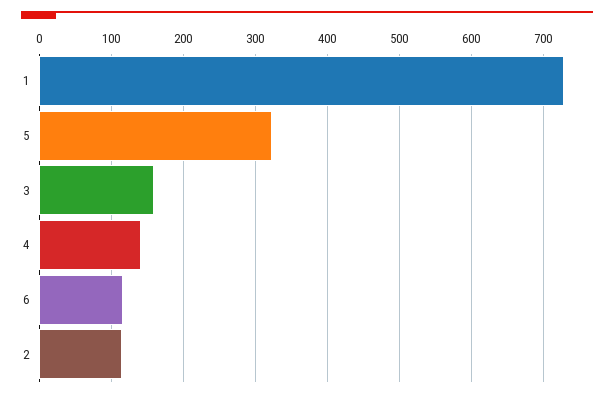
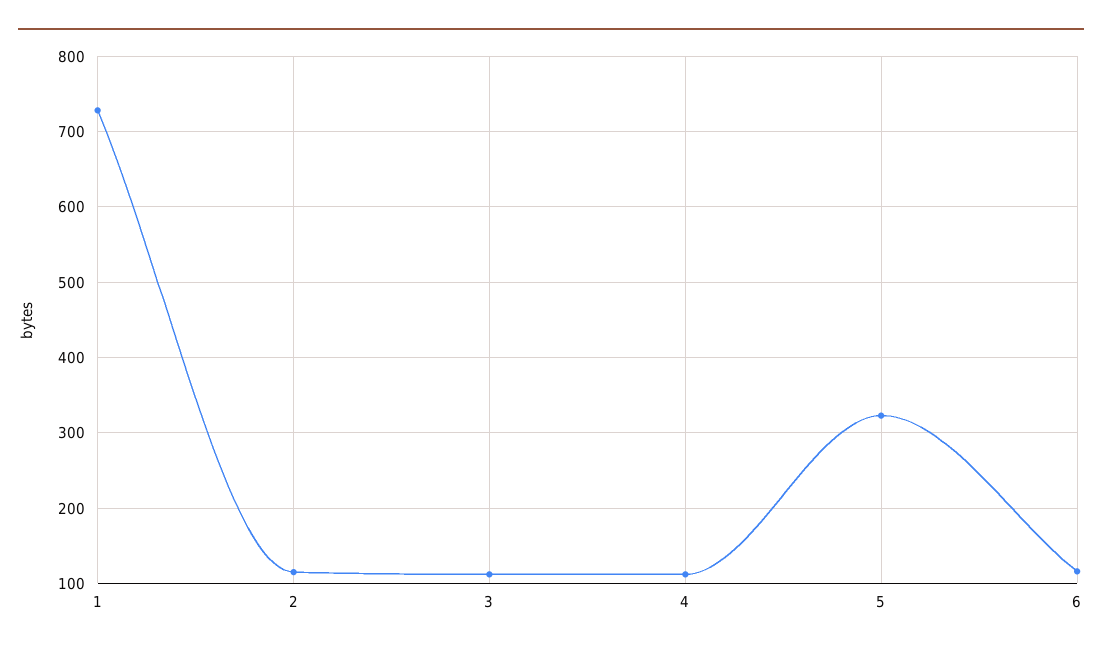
3: 160 -> 110
4: 140 -> 110

